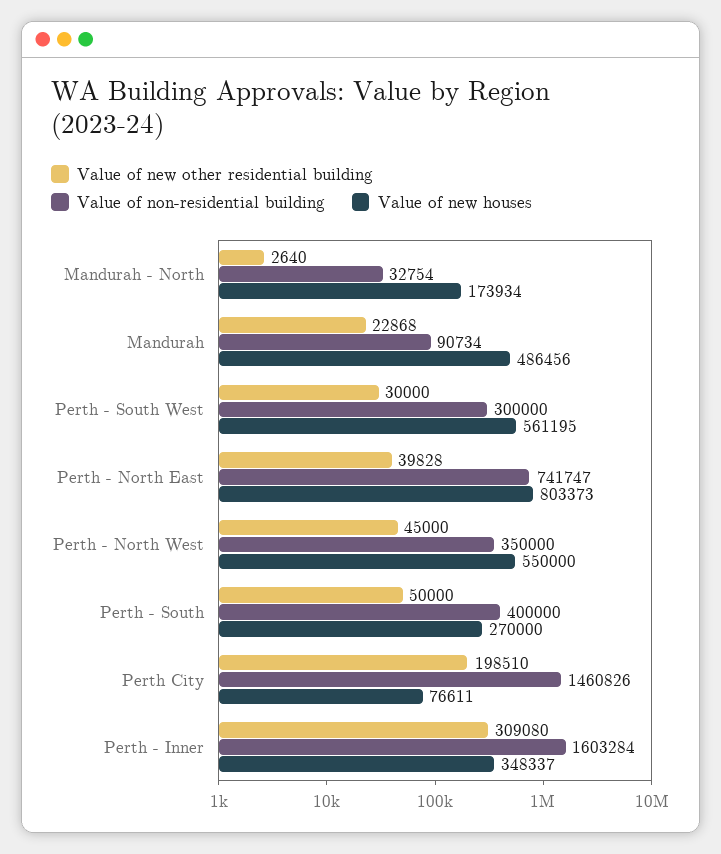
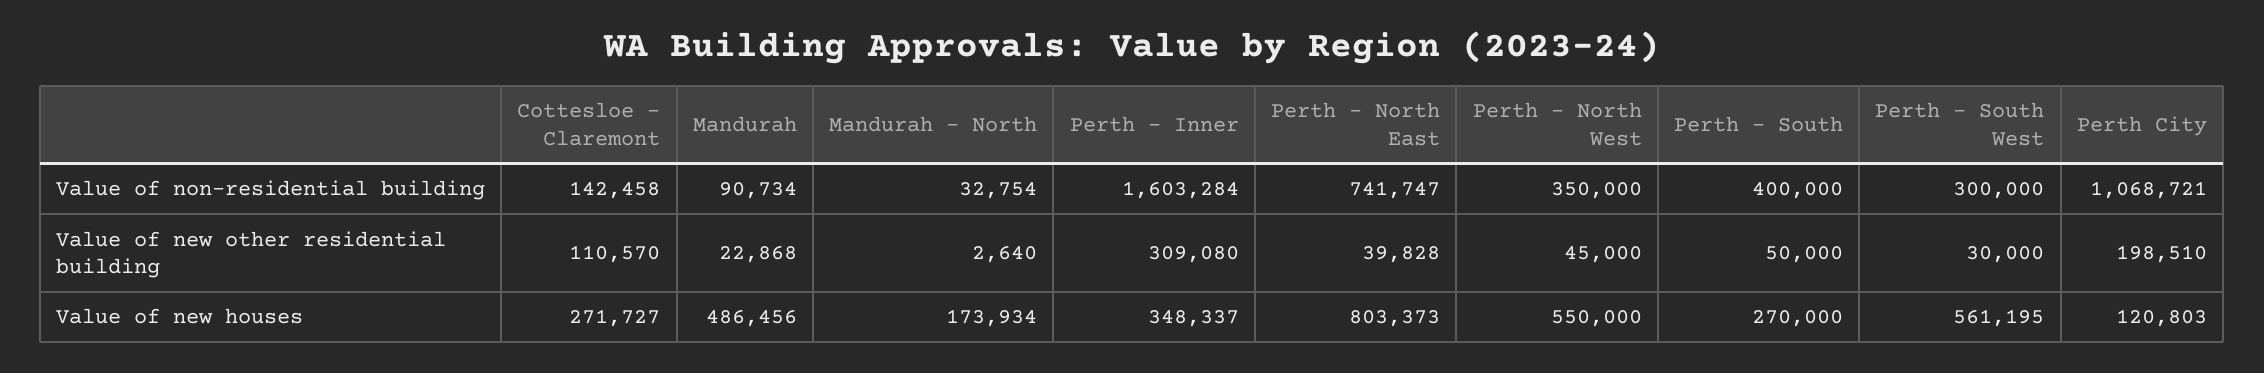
Value of non-residential building, Perth City: 1460826 -> 1068721
Value of new houses, Perth City: 76611 -> 120803
Value of non-residential building, Cottesloe - Claremont: none -> 142458
Value of new other residential building, Cottesloe - Claremont: none -> 110570
Value of new houses, Cottesloe - Claremont: none -> 271727

